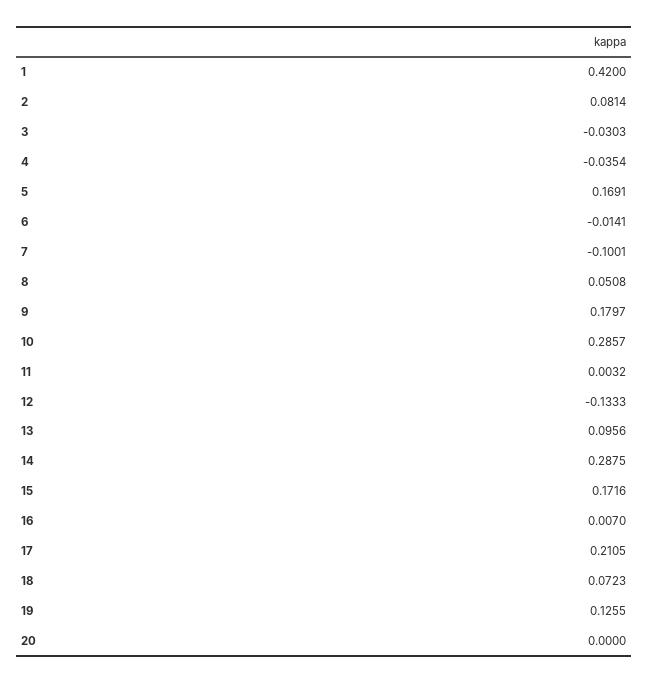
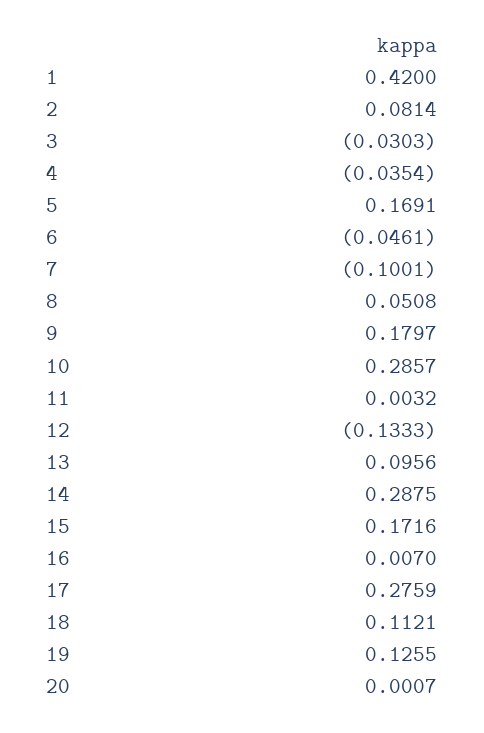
6: -0.0141 -> -0.0461
17: 0.2105 -> 0.2759
18: 0.0723 -> 0.1121
20: 0 -> 0.0007

